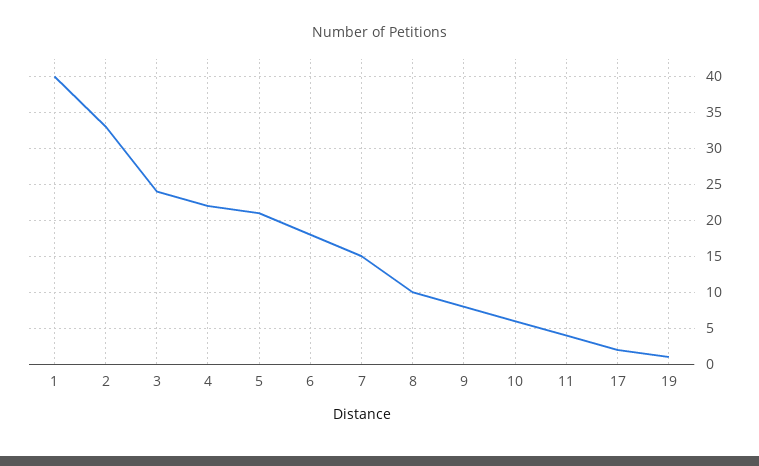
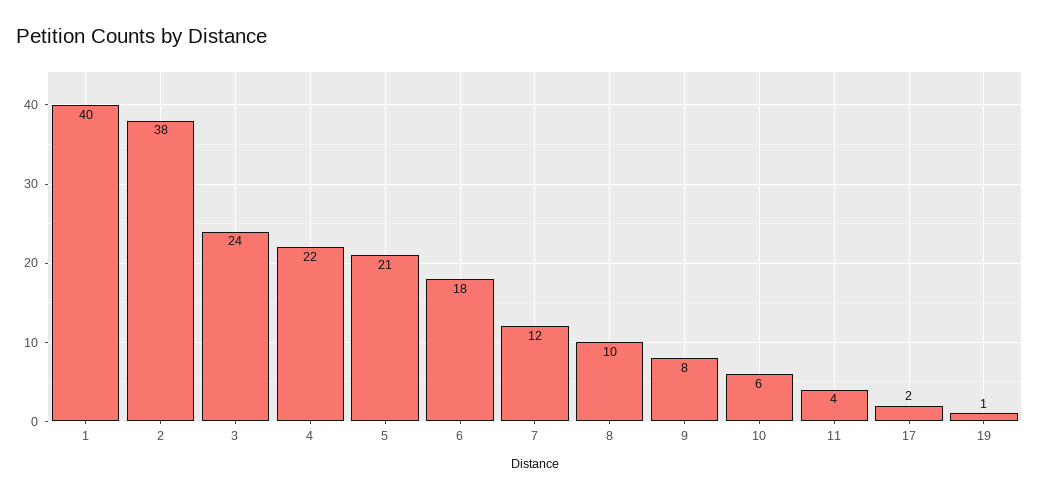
2: 33 -> 38
7: 15 -> 12

